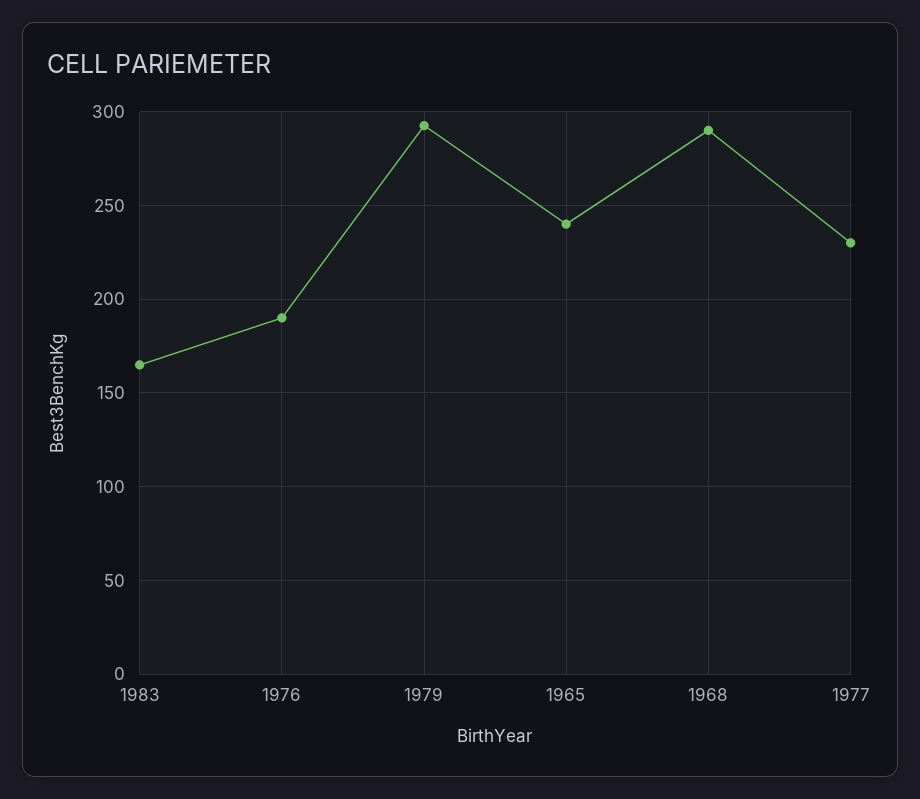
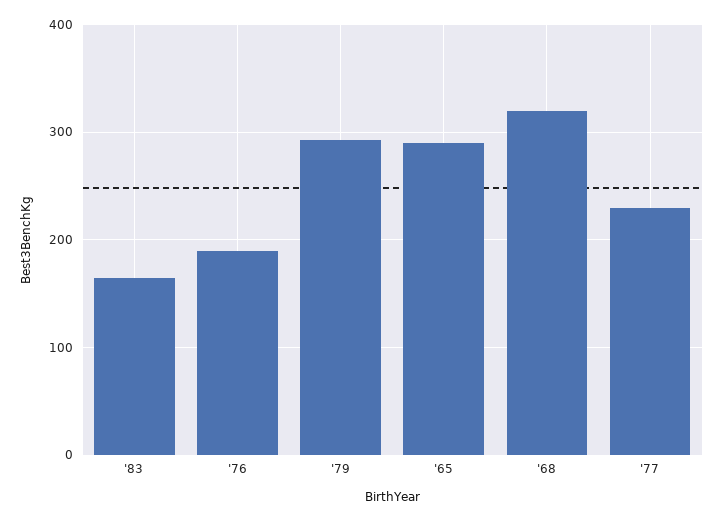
1965: 240 -> 290
1968: 290 -> 320

